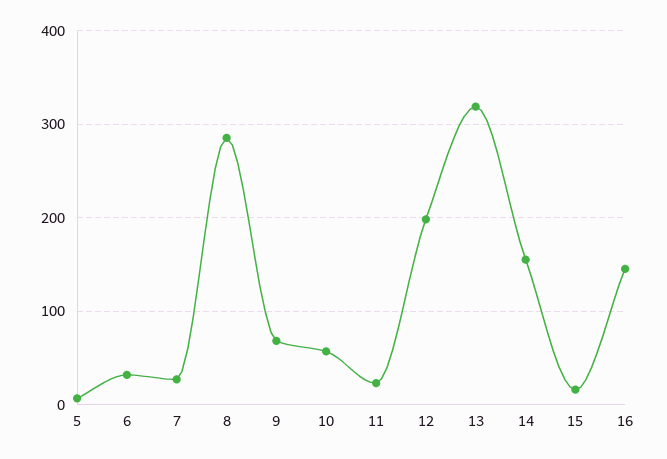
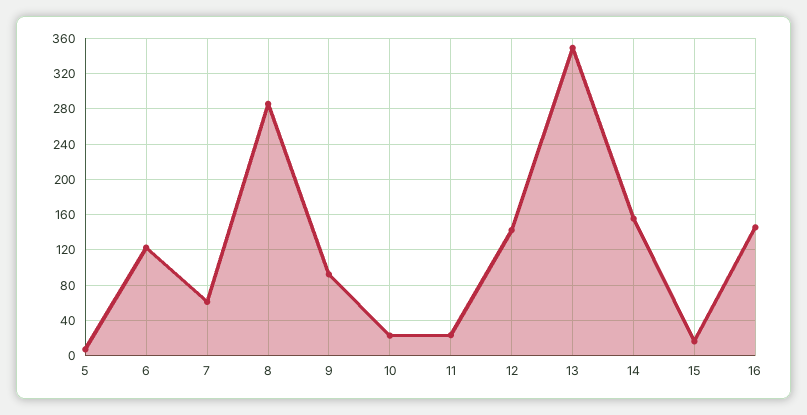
6: 30 -> 120
7: 30 -> 60
9: 70 -> 90
10: 60 -> 20
12: 200 -> 140
13: 320 -> 350

